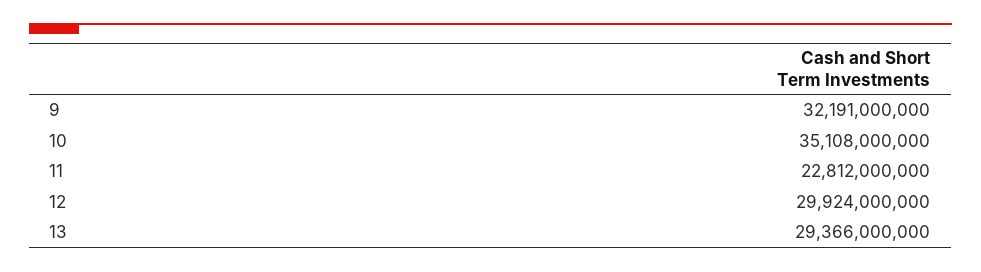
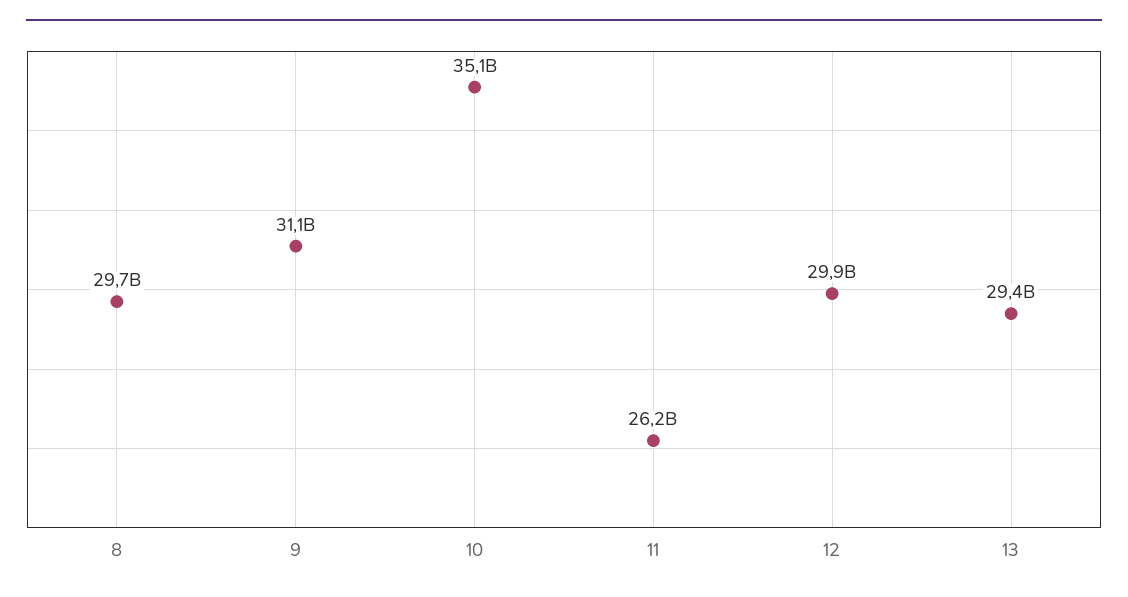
9: 32191000000 -> 31100000000
11: 22812000000 -> 26200000000
8: none -> 29700000000

